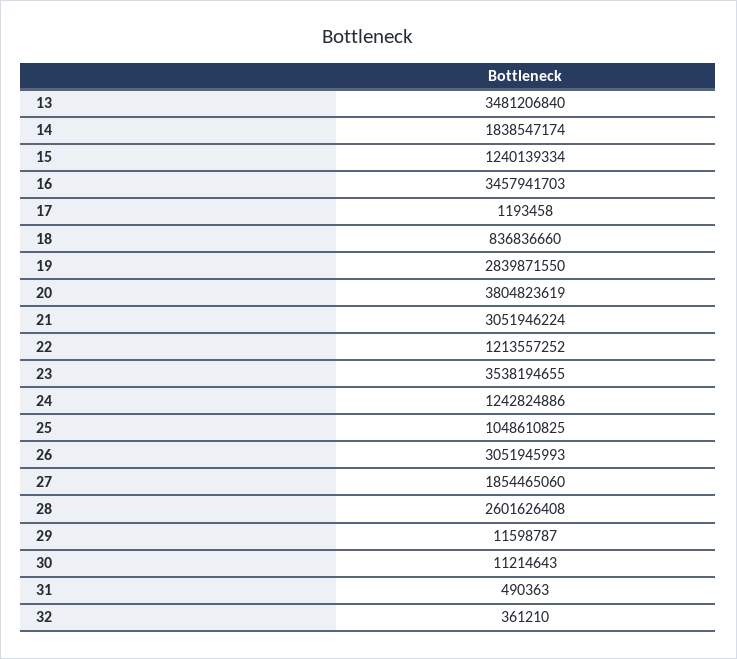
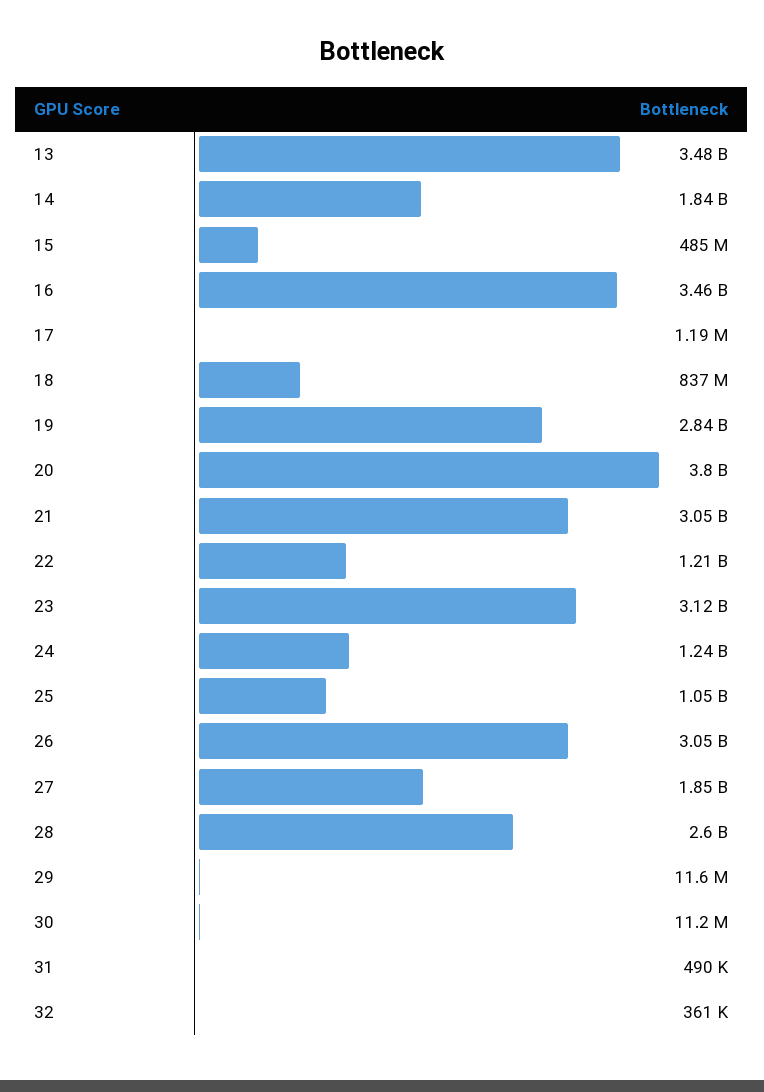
15: 1240139334 -> 485000000
23: 3538194655 -> 3120000000

